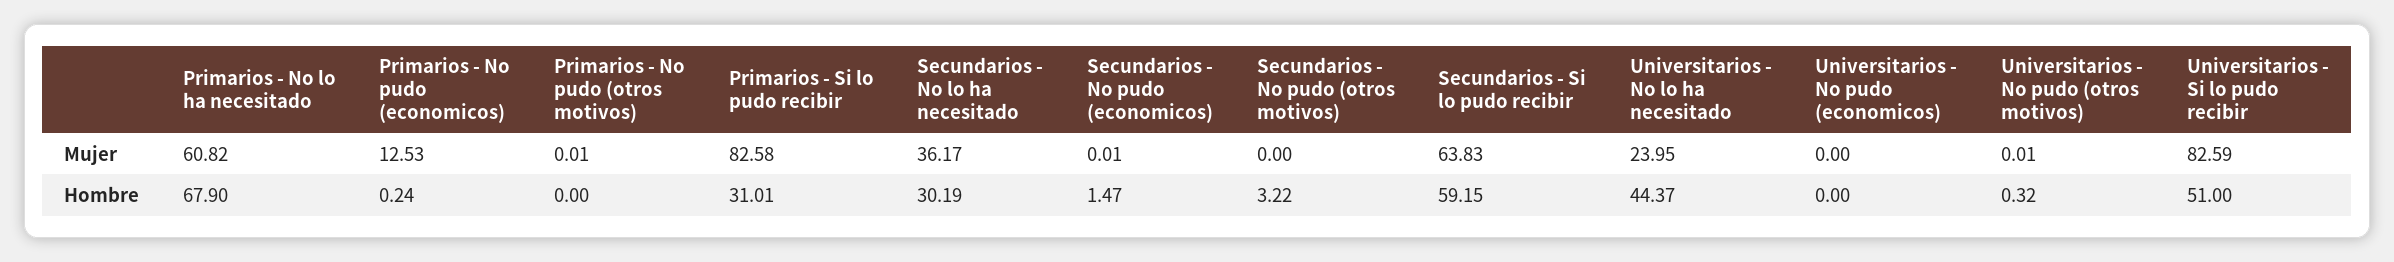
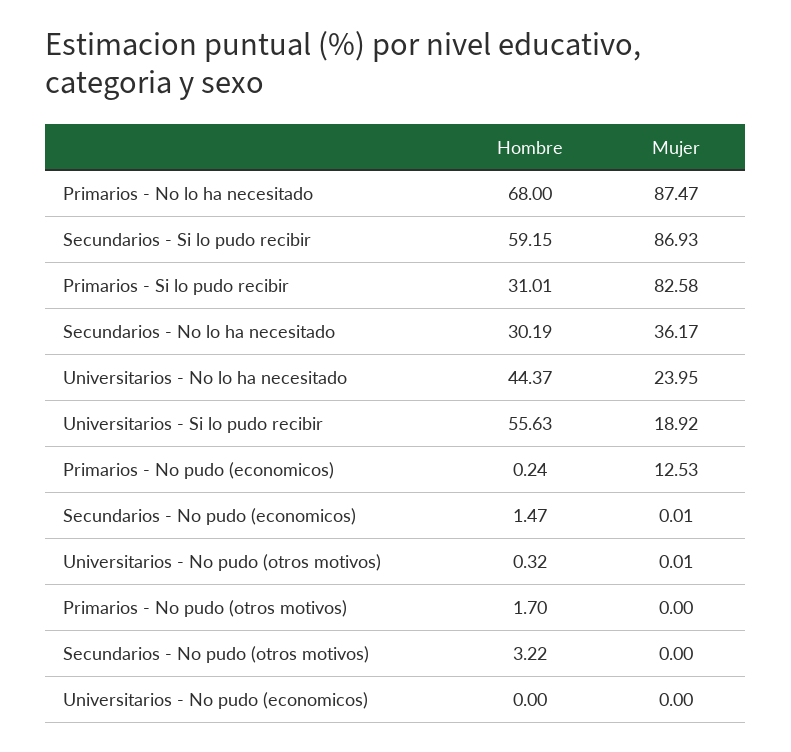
Primarios - No lo ha necesitado, Mujer: 60.82 -> 87.47
Primarios - No pudo (otros motivos), Mujer: 0.01 -> 0
Secundarios - Si lo pudo recibir, Mujer: 63.83 -> 86.93
Universitarios - Si lo pudo recibir, Mujer: 82.59 -> 18.92
Primarios - No lo ha necesitado, Hombre: 67.9 -> 68
Primarios - No pudo (otros motivos), Hombre: 0 -> 1.7
Universitarios - Si lo pudo recibir, Hombre: 51 -> 55.63

